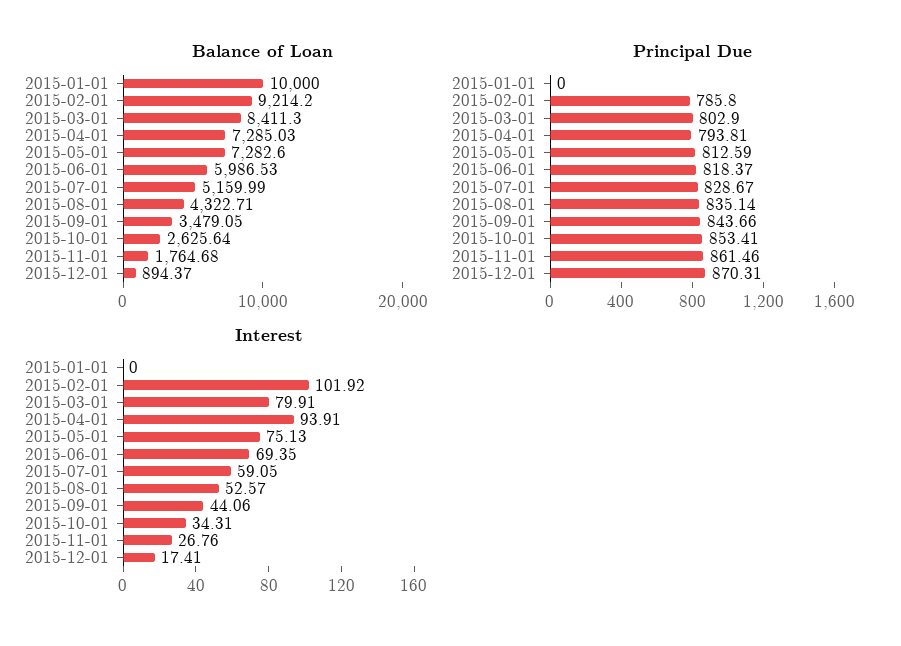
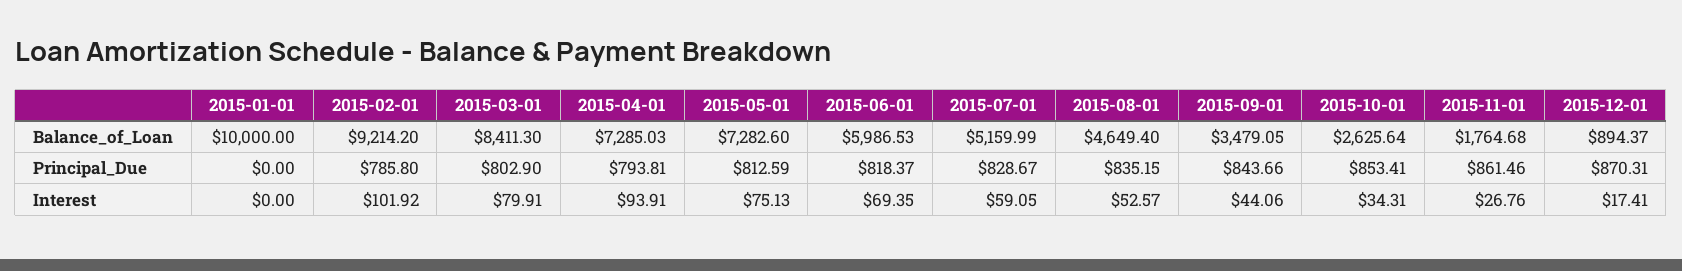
Balance of Loan, 2015-08-01: 4322.71 -> 4649.4
Principal Due, 2015-08-01: 835.14 -> 835.15

